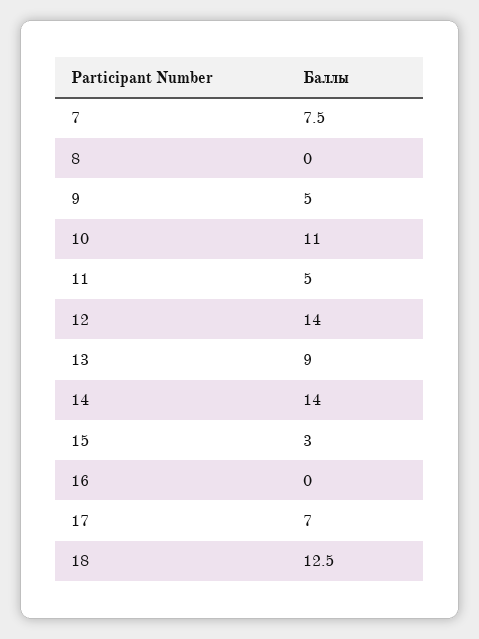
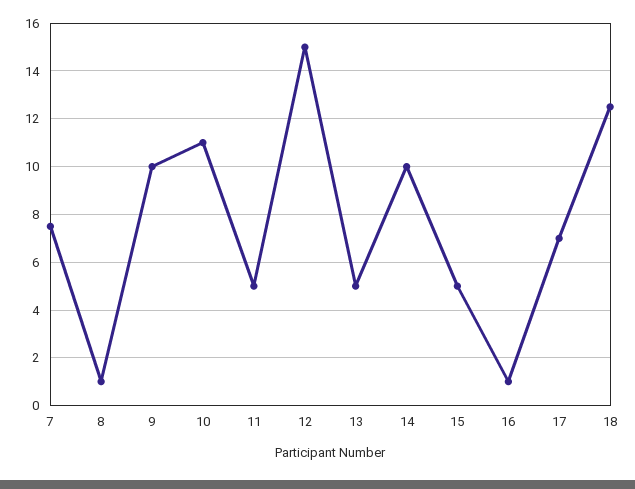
8: 0 -> 1
9: 5 -> 10
12: 14 -> 15
13: 9 -> 5
14: 14 -> 10
15: 3 -> 5
16: 0 -> 1

